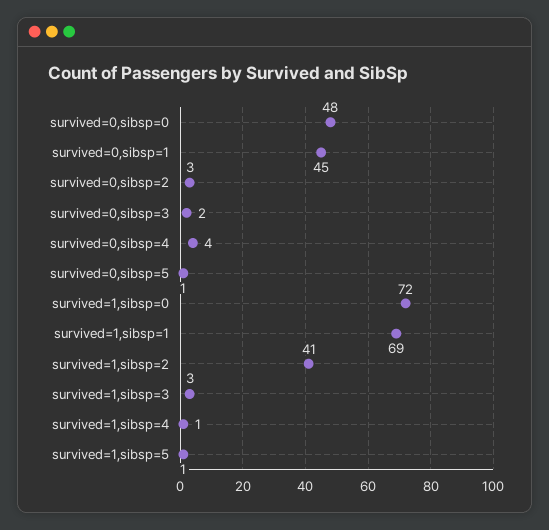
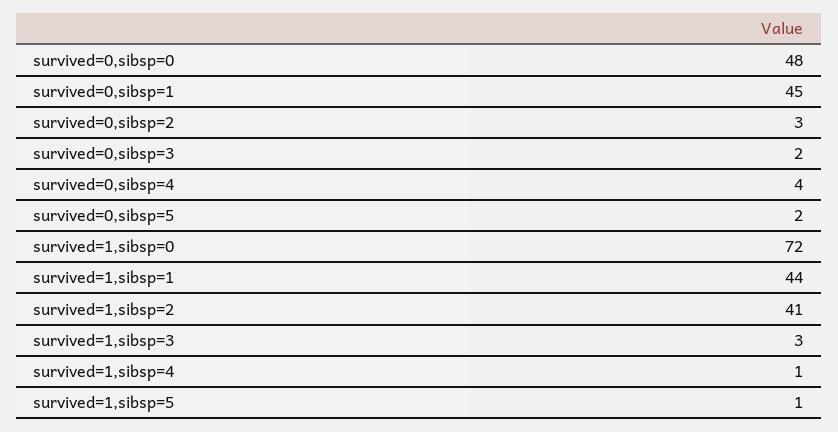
survived=0,sibsp=5: 1 -> 2
survived=1,sibsp=1: 69 -> 44

